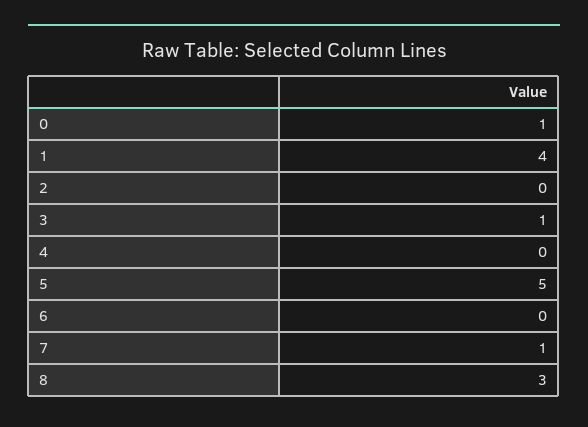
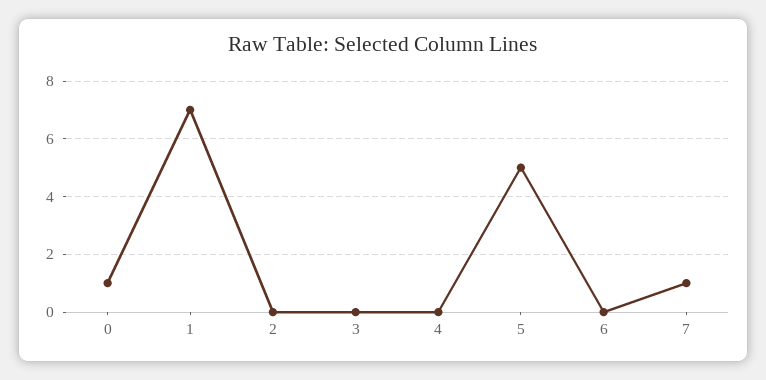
1: 4 -> 7
3: 1 -> 0
8: 3 -> none

